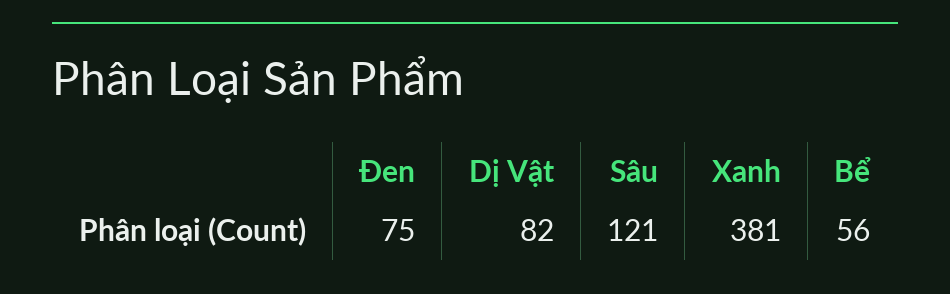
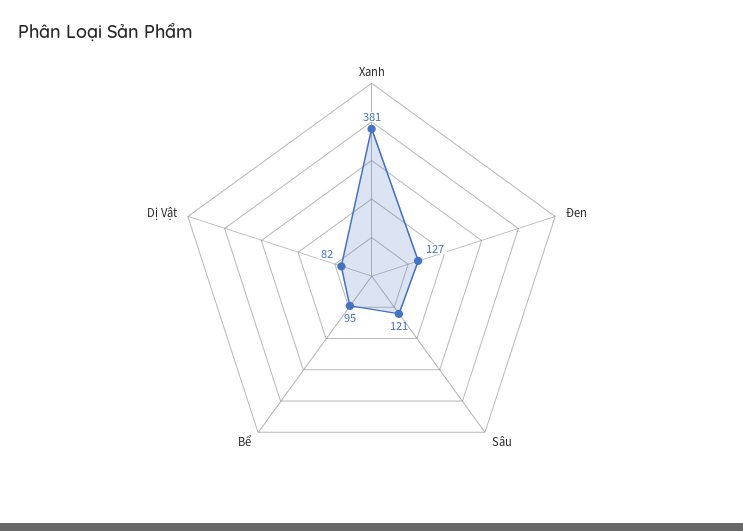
Đen: 75 -> 127
Bể: 56 -> 95

